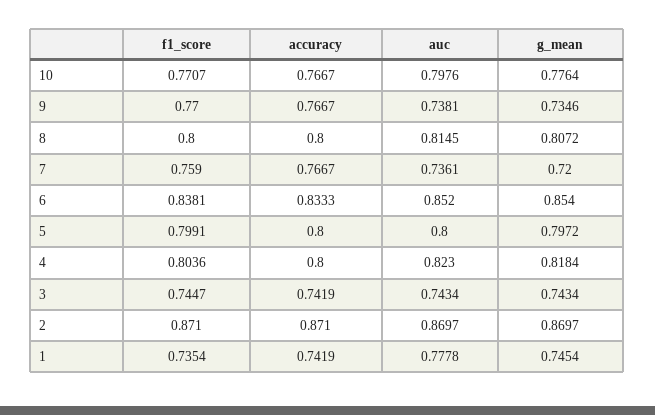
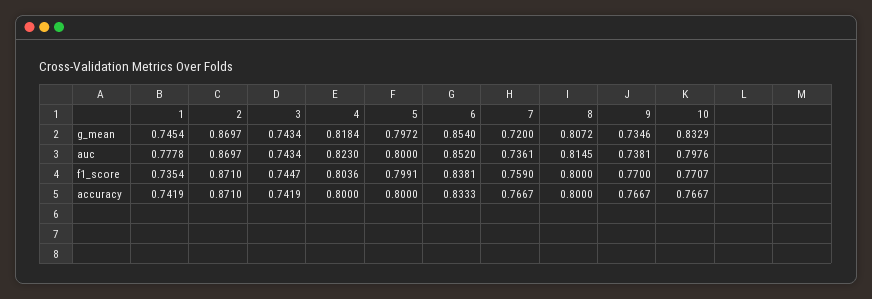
g_mean, 10: 0.7764 -> 0.8329

